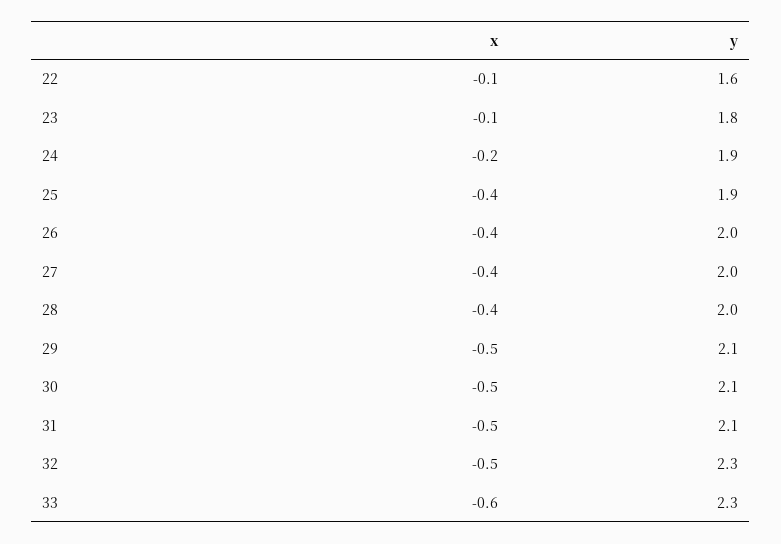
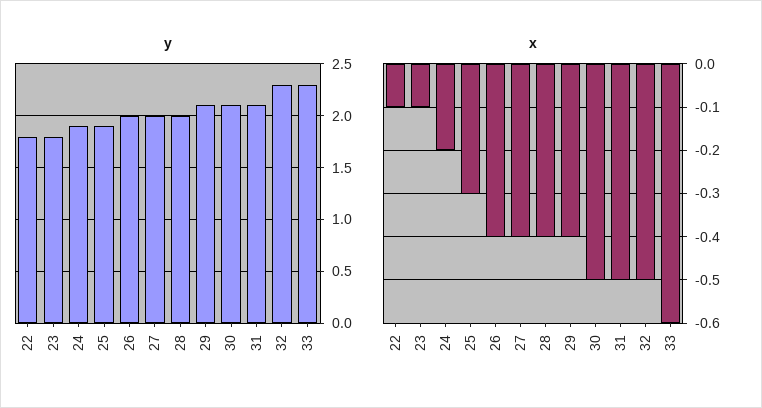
y, 22: 1.6 -> 1.8
x, 25: -0.4 -> -0.3
x, 29: -0.5 -> -0.4

